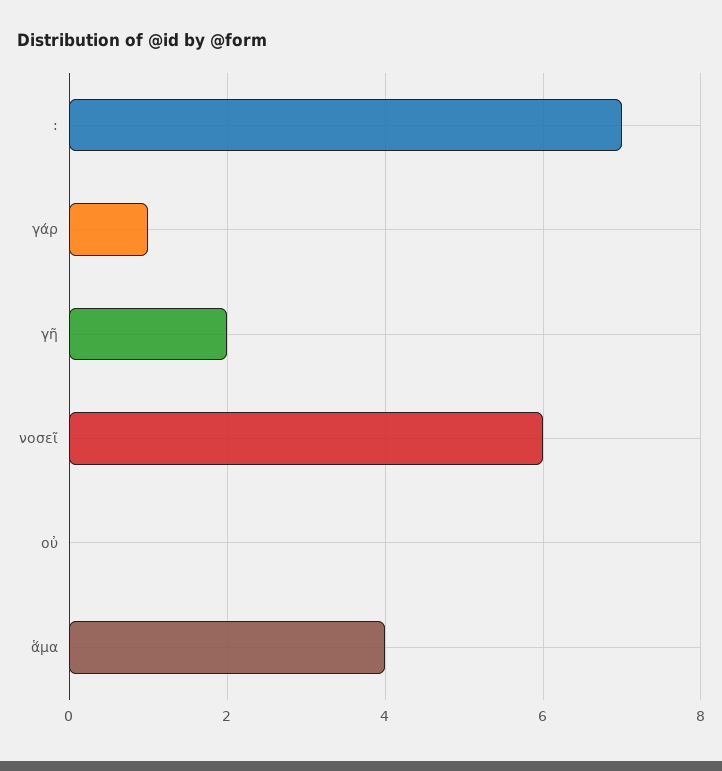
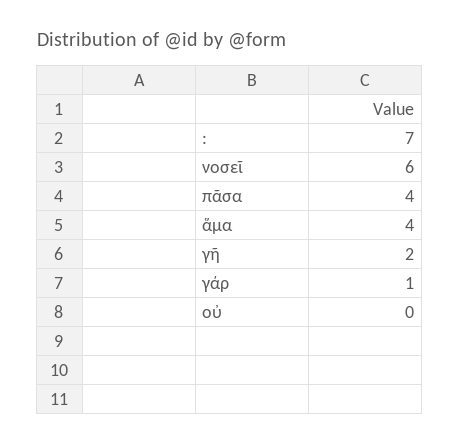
πᾶσα: none -> 4

